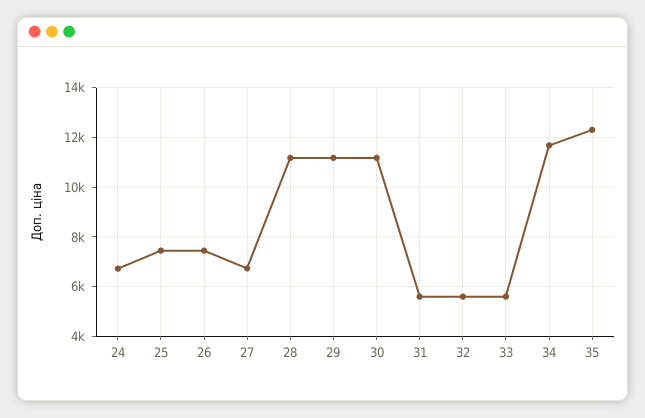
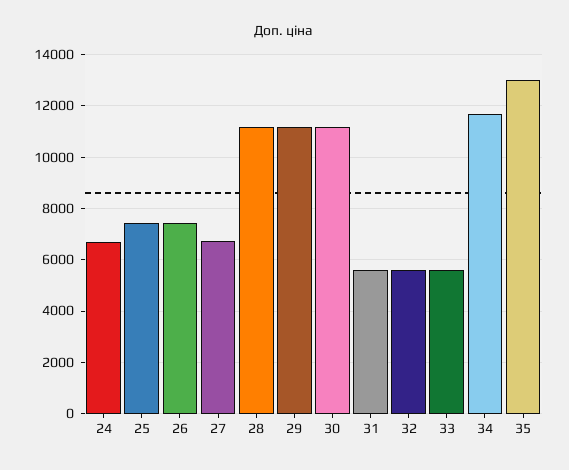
35: 12250 -> 13000

